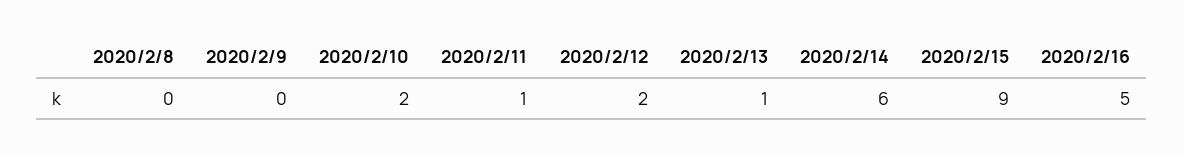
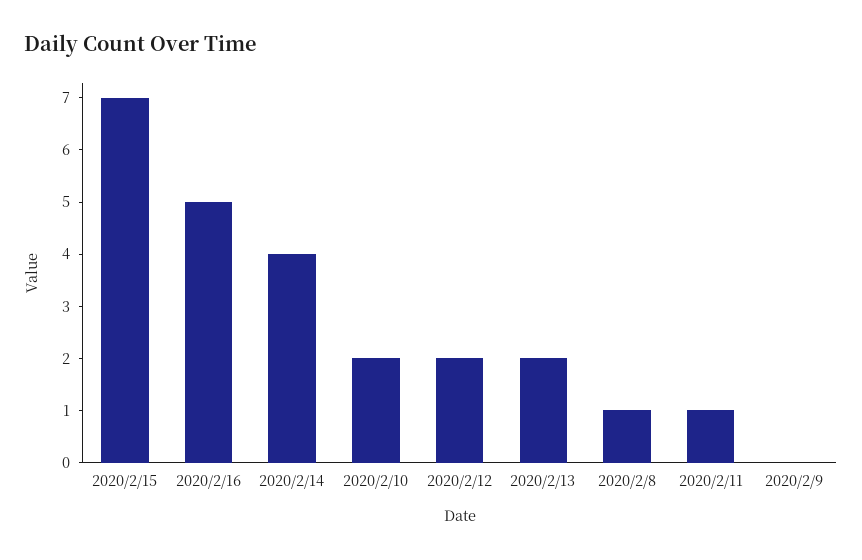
2020/2/8: 0 -> 1
2020/2/13: 1 -> 2
2020/2/14: 6 -> 4
2020/2/15: 9 -> 7

